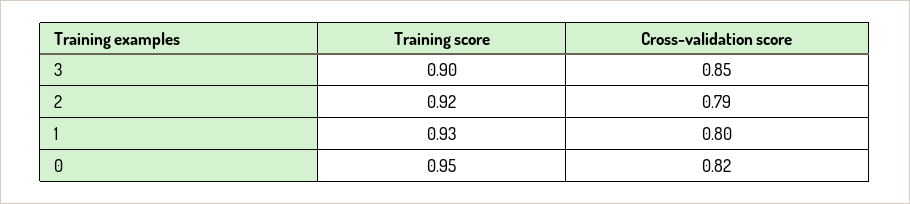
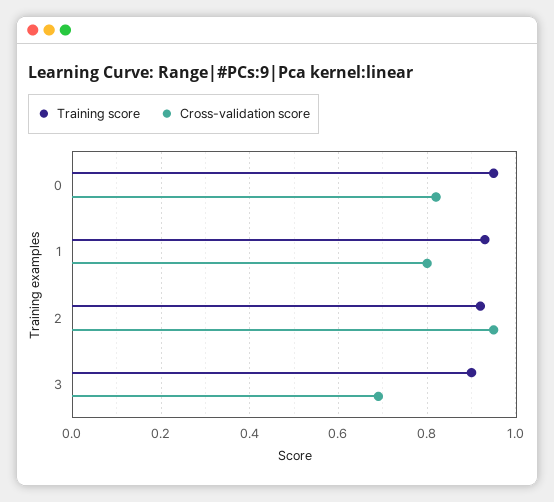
Cross-validation score, 3: 0.85 -> 0.7
Cross-validation score, 2: 0.79 -> 0.95

